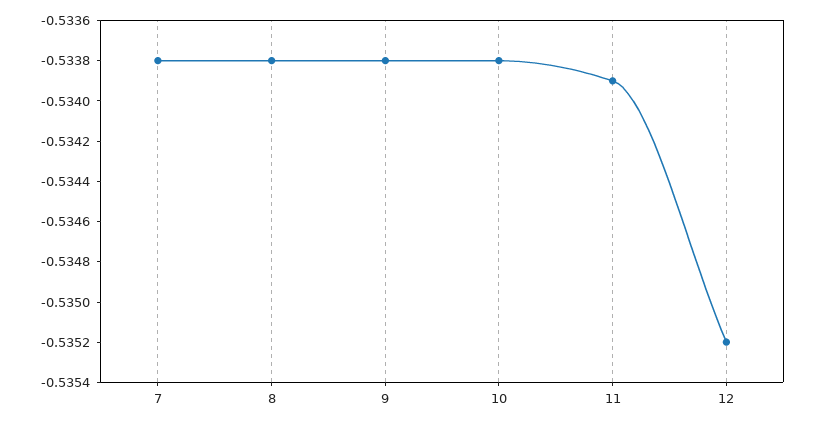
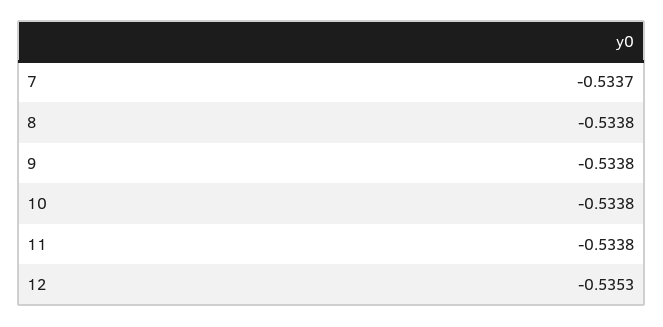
7: -0.5338 -> -0.5337
11: -0.5339 -> -0.5338
12: -0.5352 -> -0.5353

